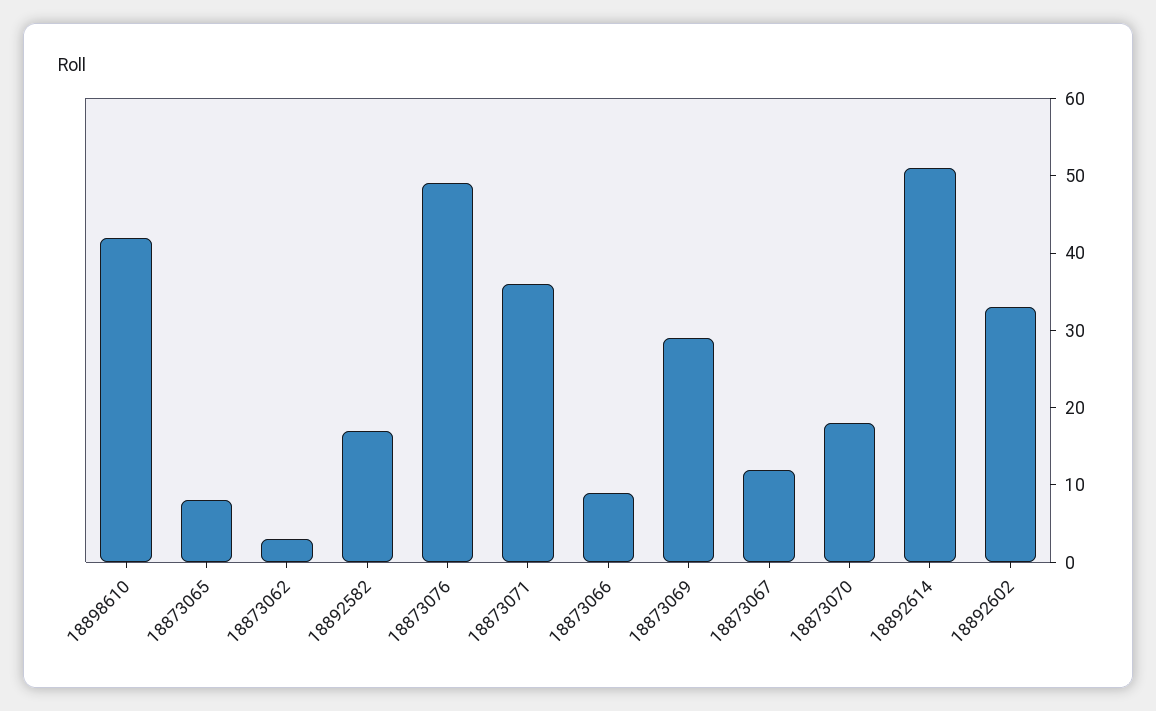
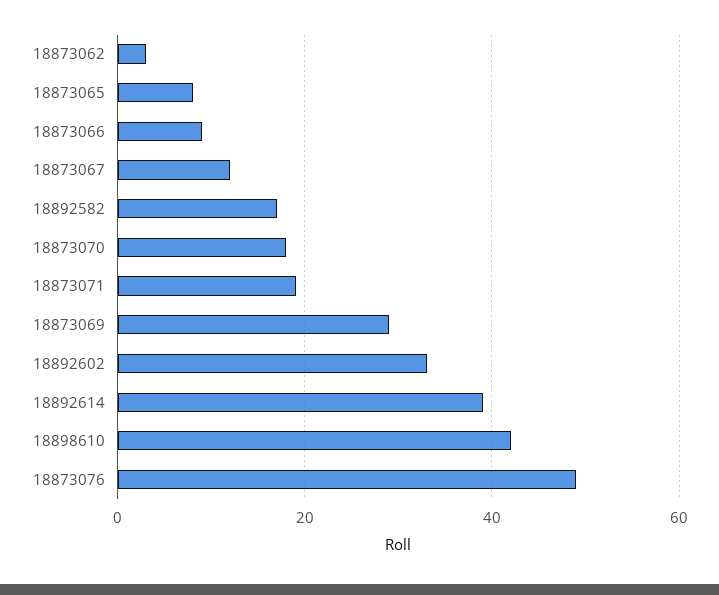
18873071: 35 -> 20
18892614: 50 -> 40

